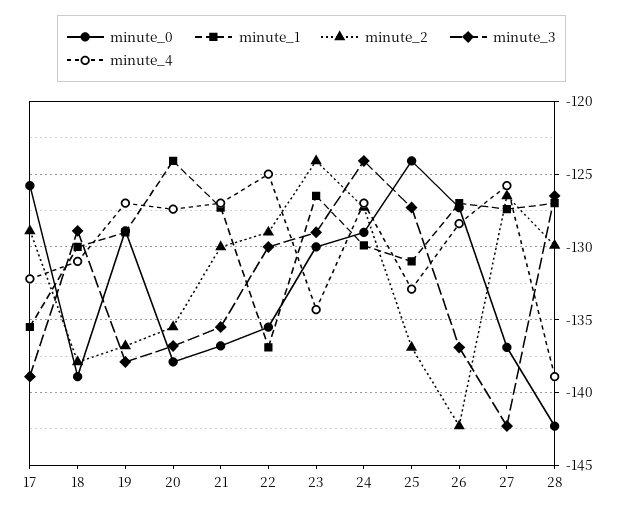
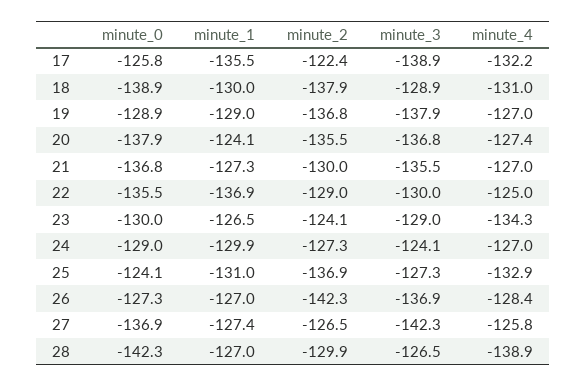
minute_2, 17: -129 -> -122.4

